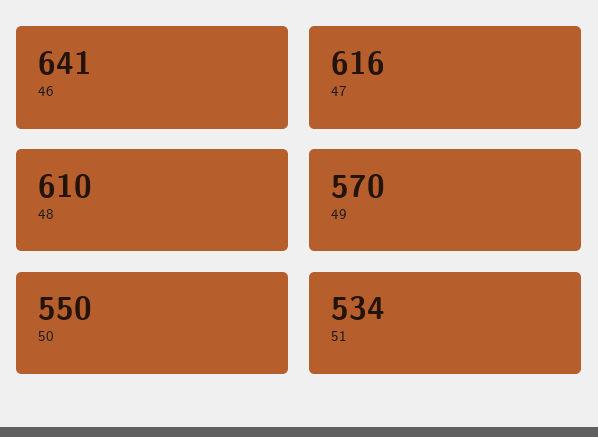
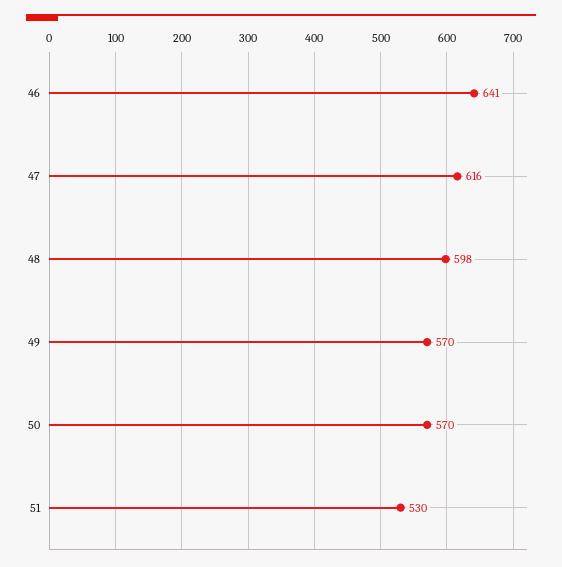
48: 610 -> 598
50: 550 -> 570
51: 534 -> 530

